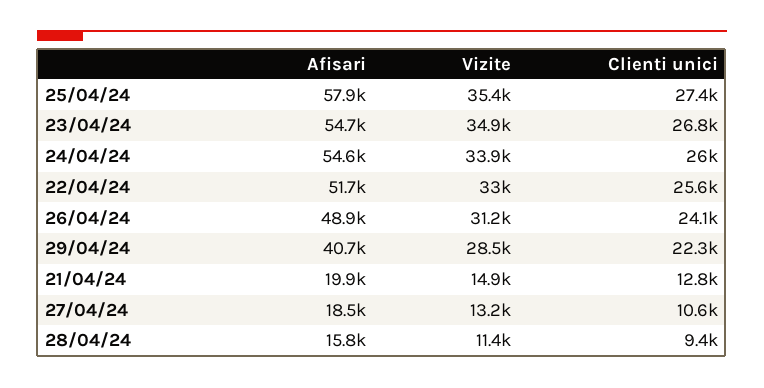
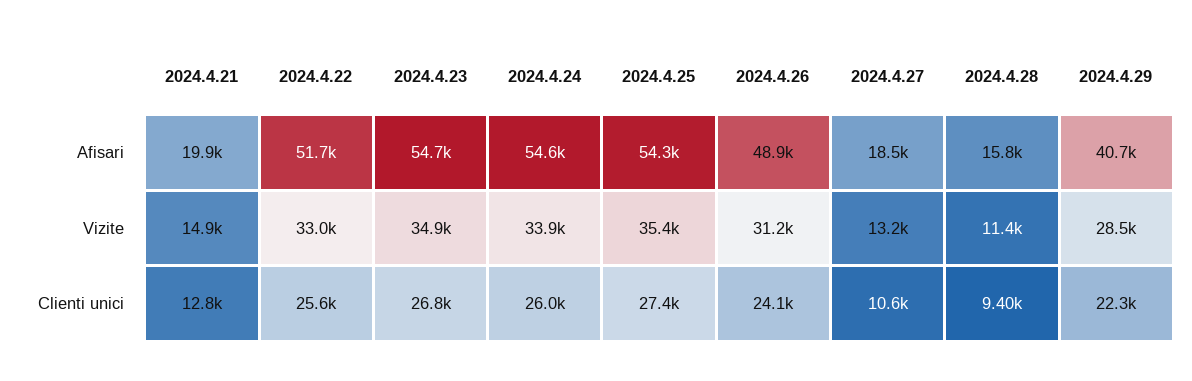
Afisari, 25/04/24: 57900 -> 54300

